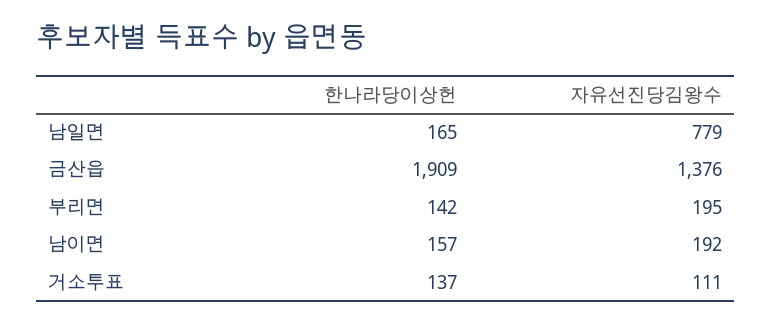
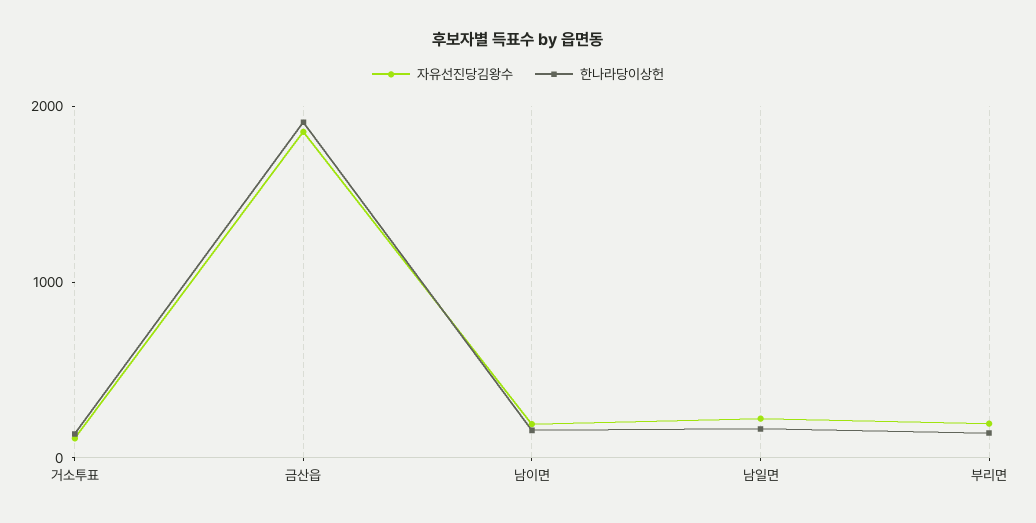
자유선진당김왕수, 남일면: 779 -> 200
자유선진당김왕수, 금산읍: 1376 -> 1800

